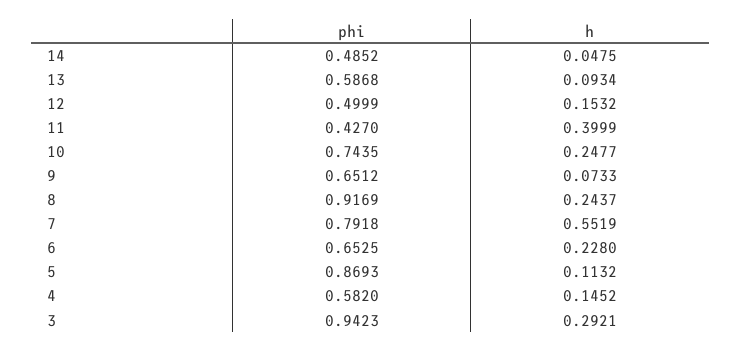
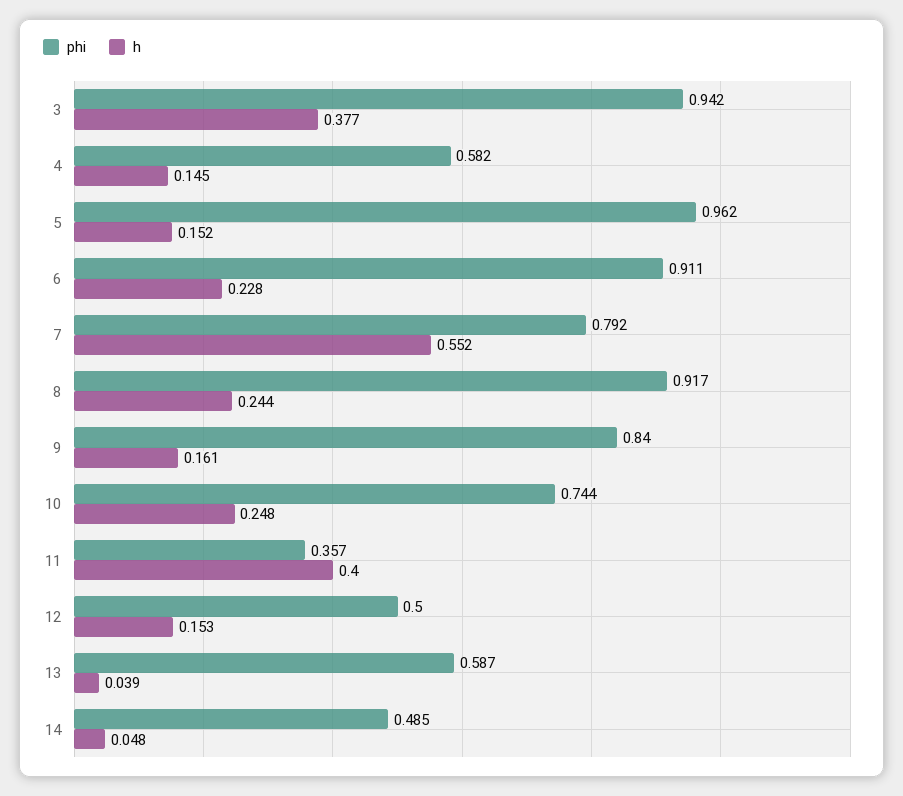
h, 13: 0.0934 -> 0.039
phi, 11: 0.427 -> 0.357
phi, 9: 0.6512 -> 0.84
h, 9: 0.0733 -> 0.161
phi, 6: 0.6525 -> 0.911
phi, 5: 0.8693 -> 0.962
h, 5: 0.1132 -> 0.152
h, 3: 0.2921 -> 0.377

